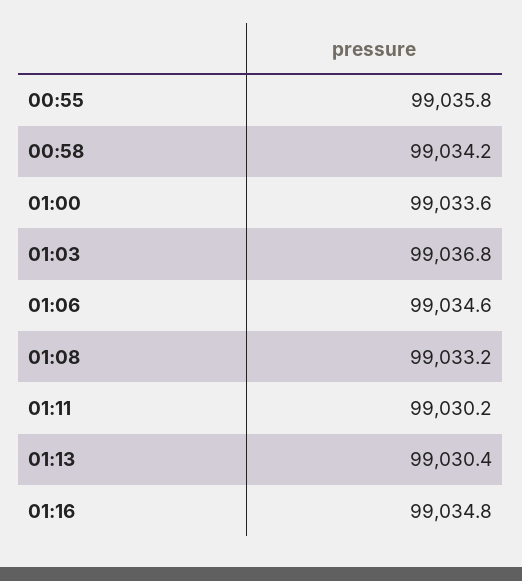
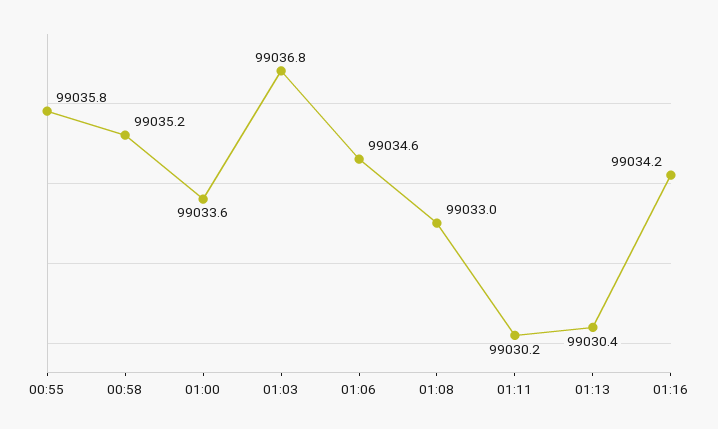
00:58: 99034.2 -> 99035.2
01:08: 99033.2 -> 99033
01:16: 99034.8 -> 99034.2

